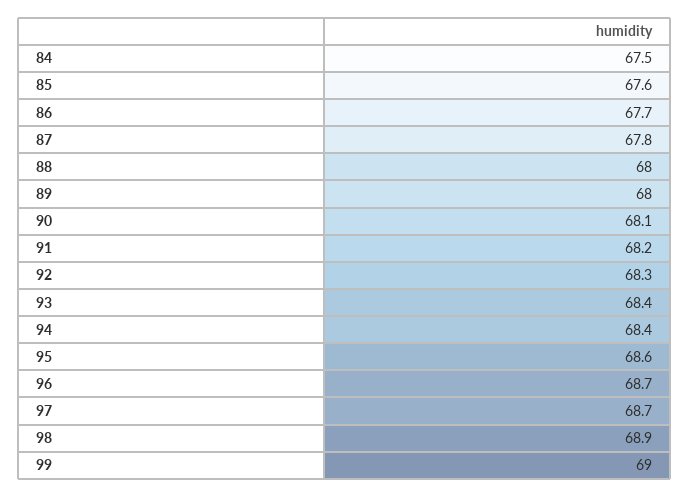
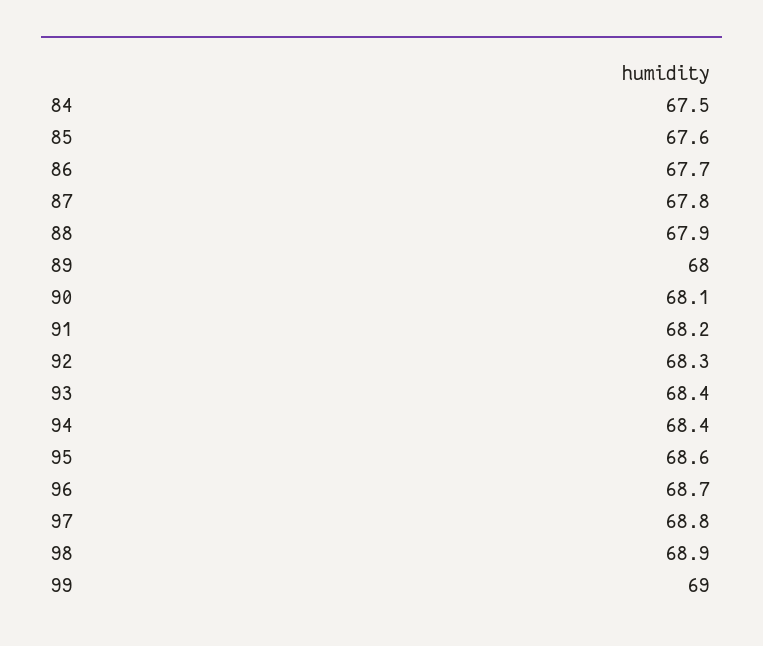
88: 68 -> 67.9
97: 68.7 -> 68.8

